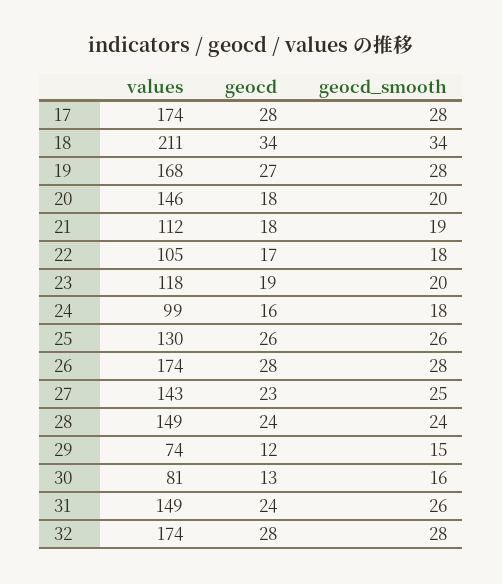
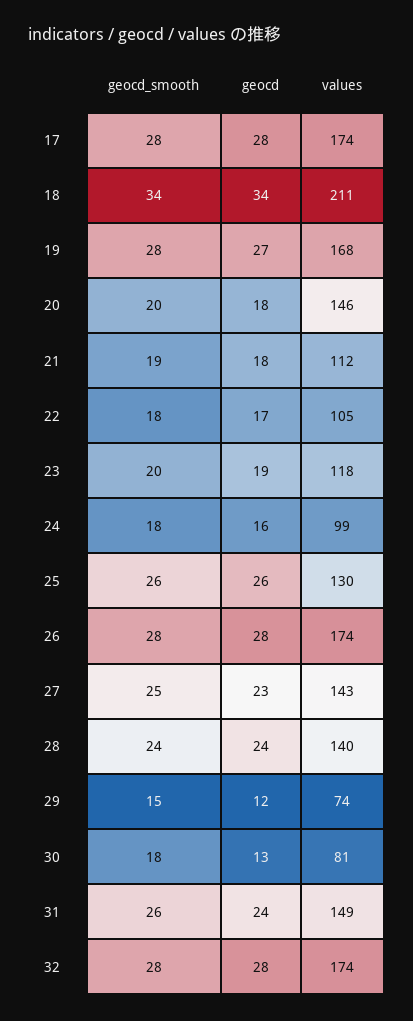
values, 28: 149 -> 140
geocd_smooth, 30: 16 -> 18

